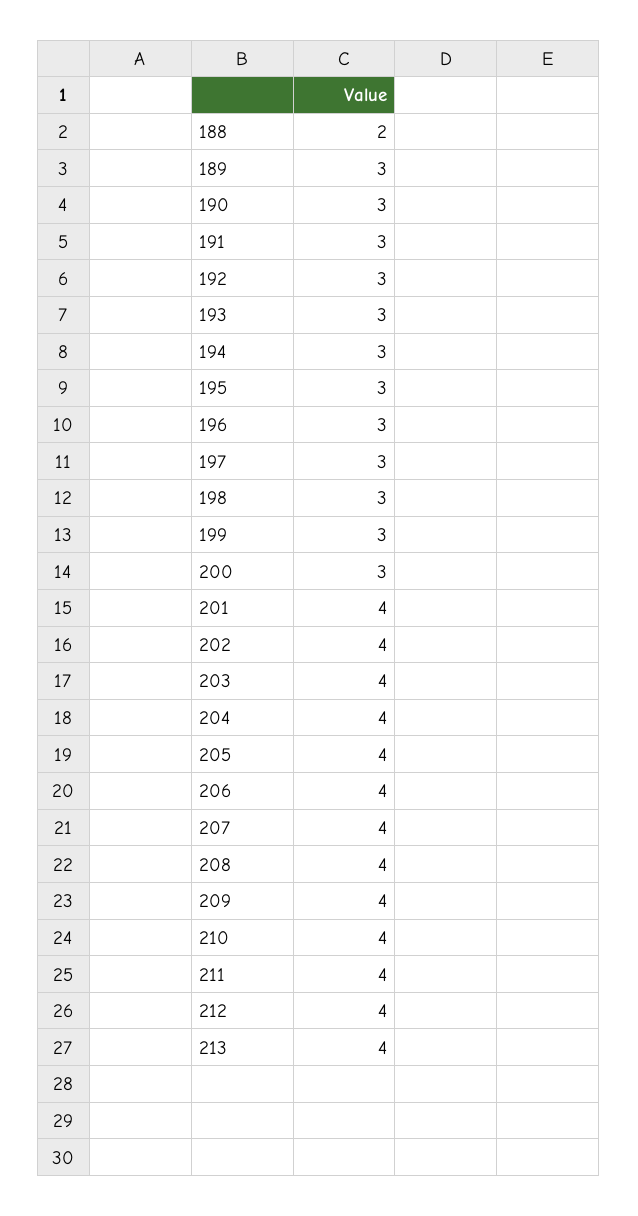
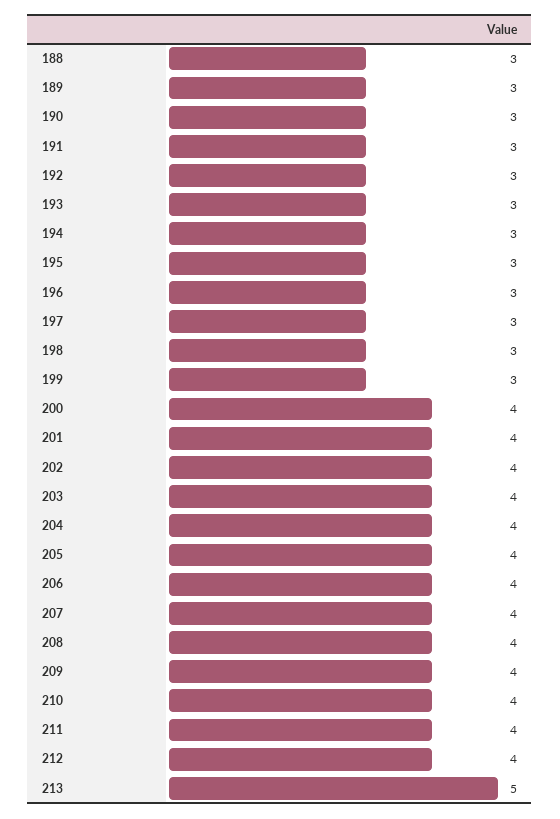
188: 2 -> 3
200: 3 -> 4
213: 4 -> 5

